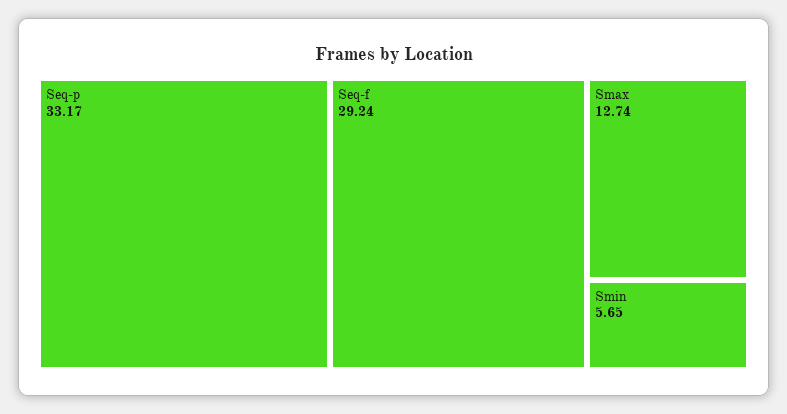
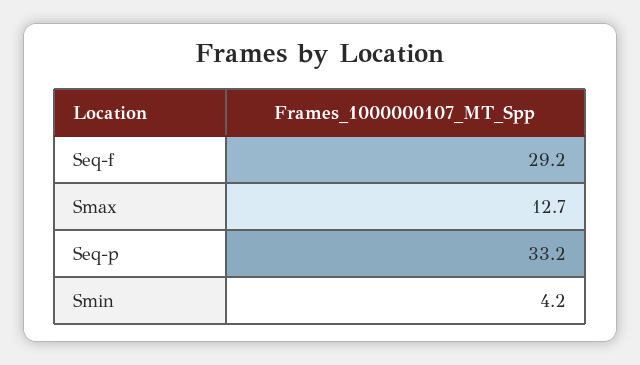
Smin: 5.65 -> 4.2

